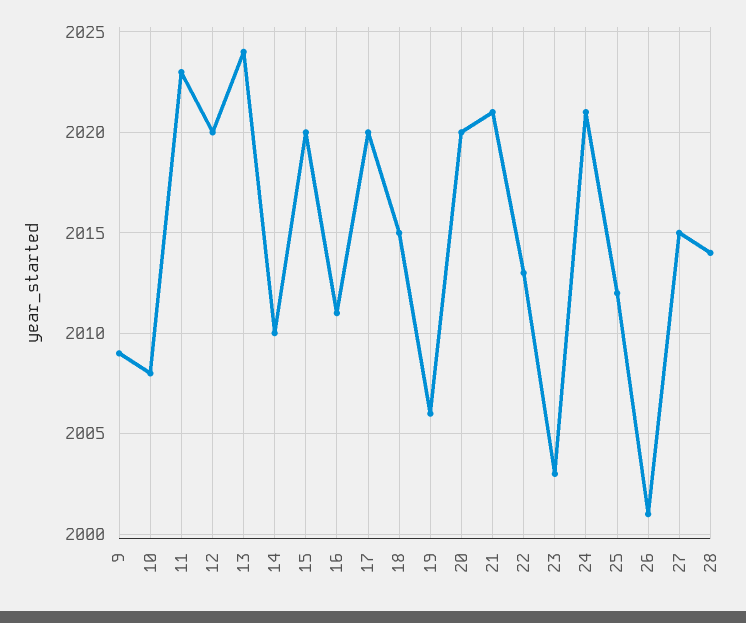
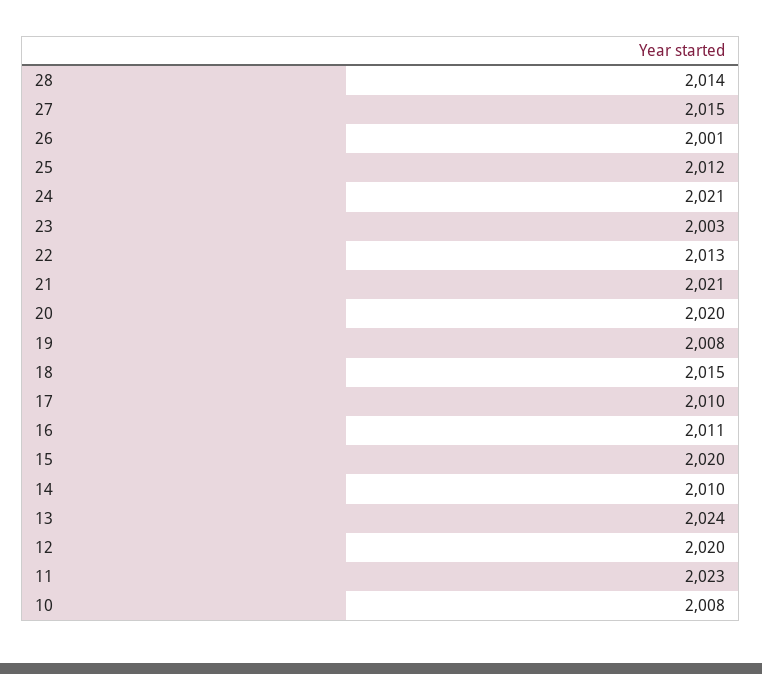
9: 2009 -> none
17: 2020 -> 2010
19: 2006 -> 2008

